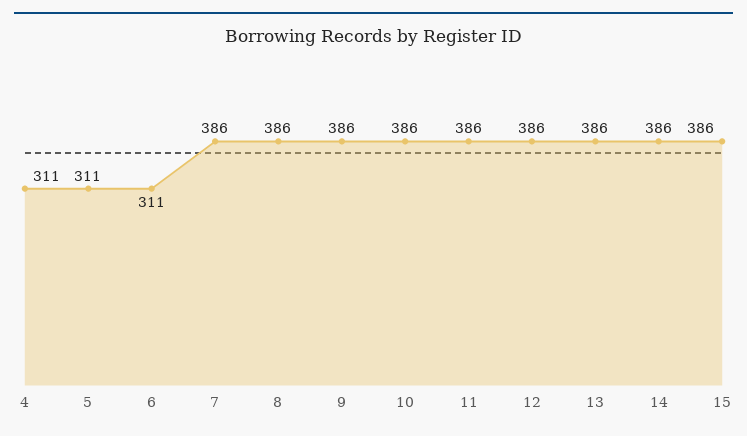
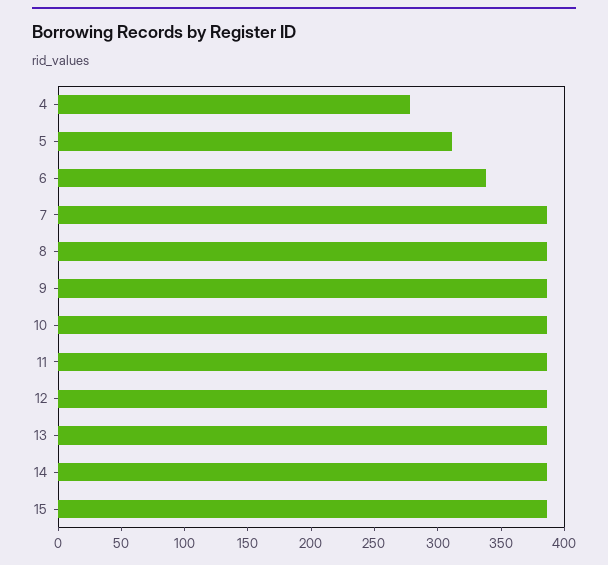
4: 311 -> 280
6: 311 -> 340

